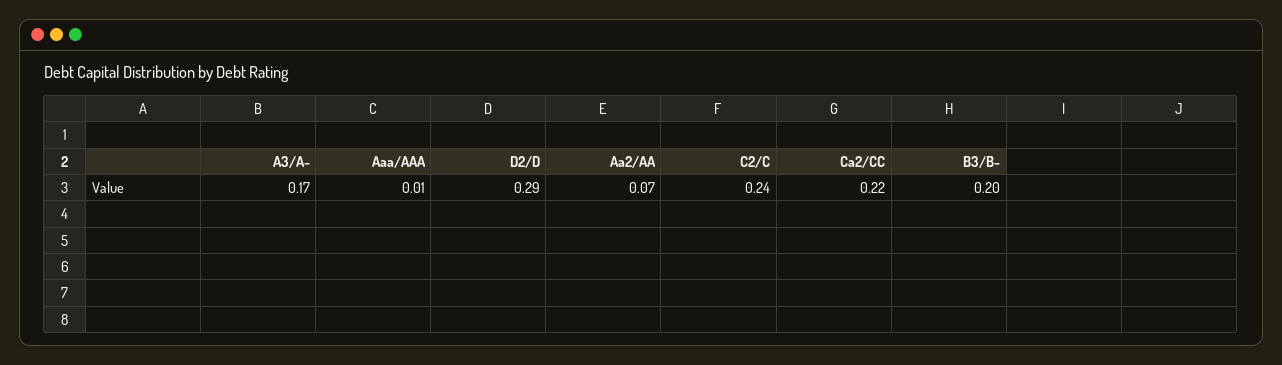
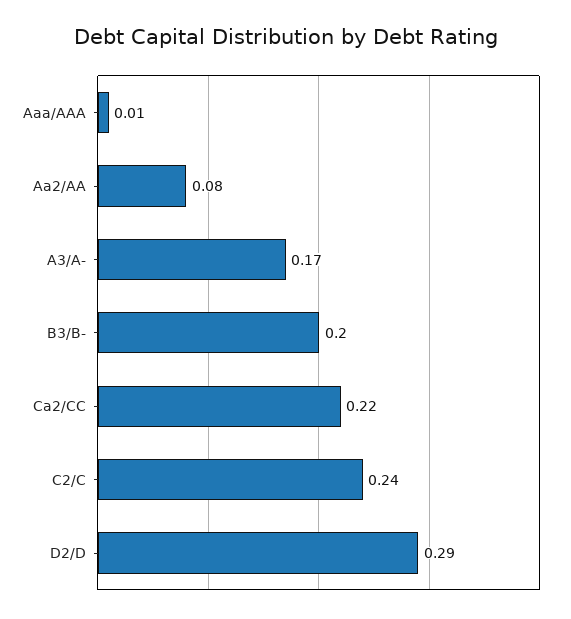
Aa2/AA: 0.07 -> 0.08

